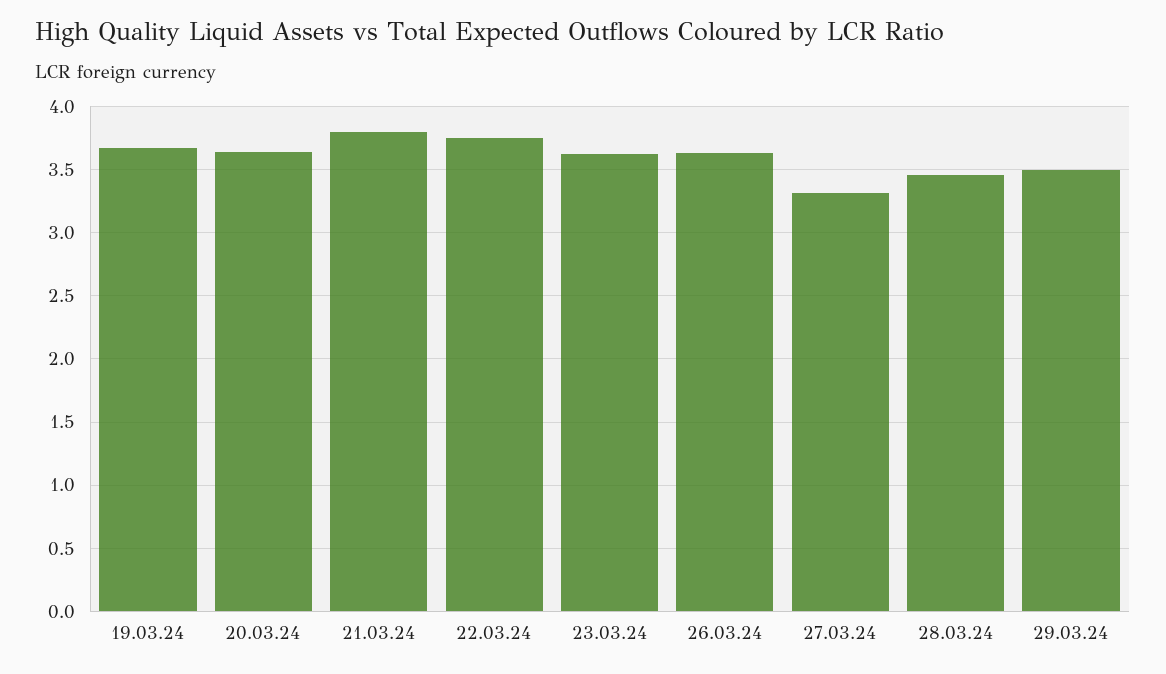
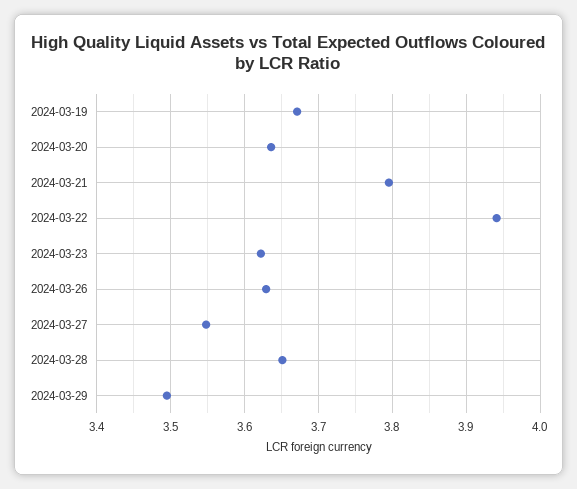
22.03.24: 3.75 -> 3.94
27.03.24: 3.3 -> 3.55
28.03.24: 3.45 -> 3.65

